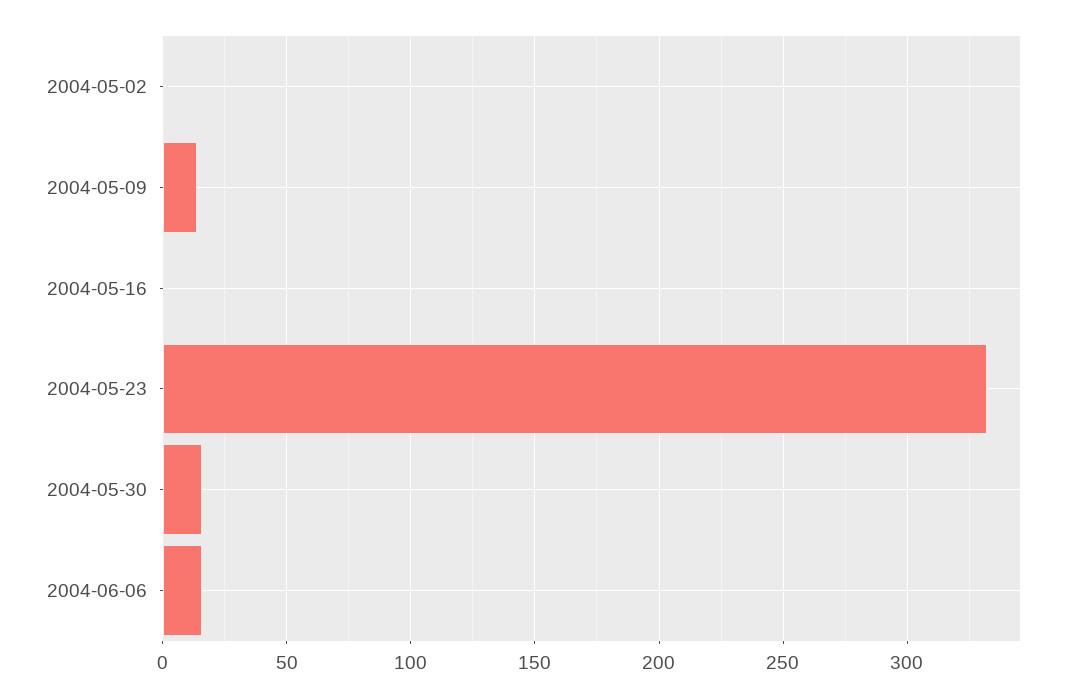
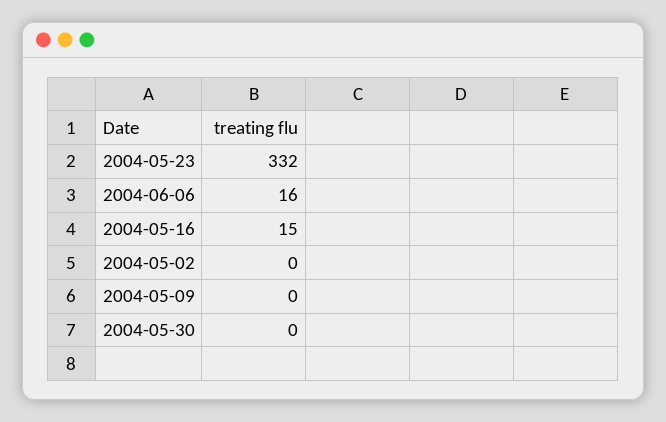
2004-05-09: 15 -> 0
2004-05-16: 0 -> 15
2004-05-30: 15 -> 0

